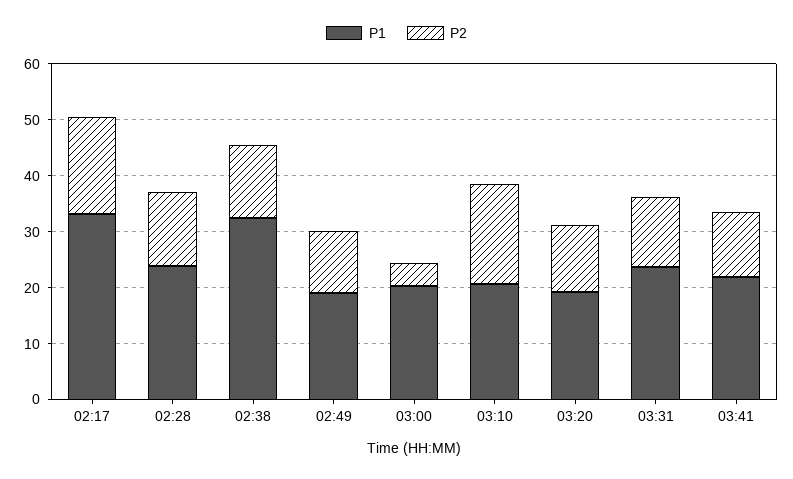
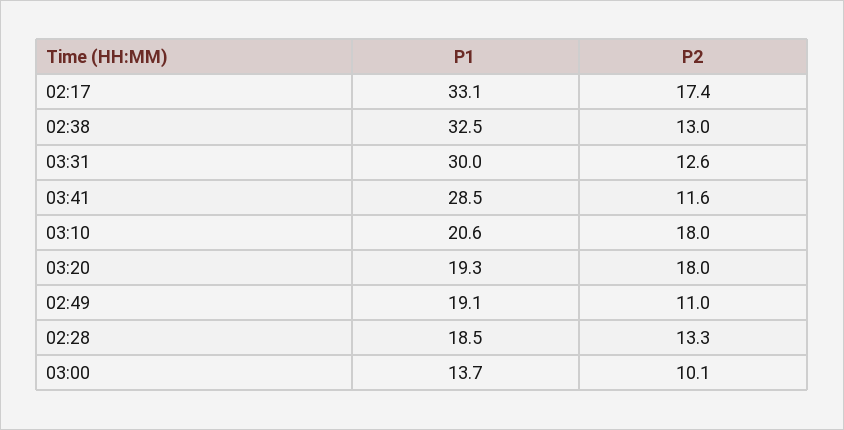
P1, 02:28: 24 -> 18.5
P1, 03:00: 20 -> 13.7
P2, 03:00: 4 -> 10.1
P2, 03:20: 12 -> 18
P1, 03:31: 24 -> 30
P1, 03:41: 22 -> 28.5

